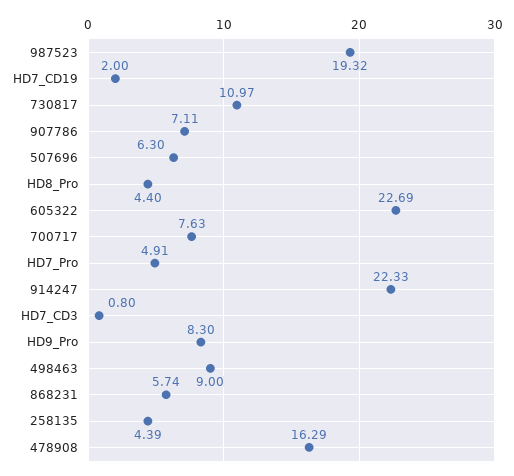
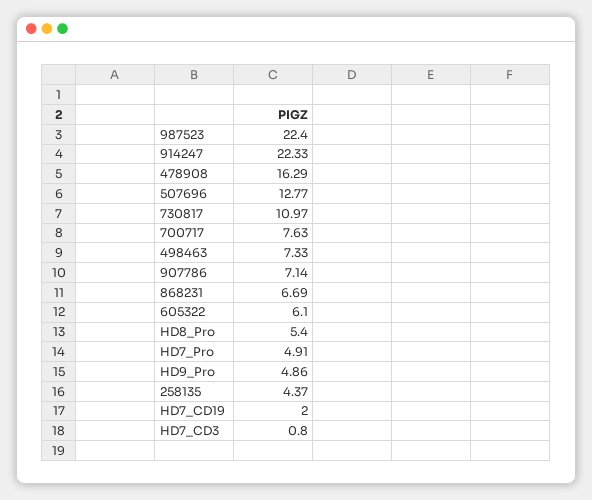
987523: 19.32 -> 22.4
907786: 7.11 -> 7.14
507696: 6.3 -> 12.77
HD8_Pro: 4.4 -> 5.4
605322: 22.69 -> 6.1
HD9_Pro: 8.3 -> 4.86
498463: 9 -> 7.33
868231: 5.74 -> 6.69
258135: 4.39 -> 4.37

